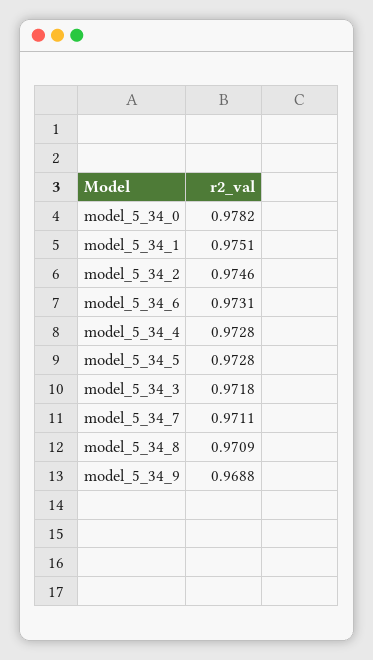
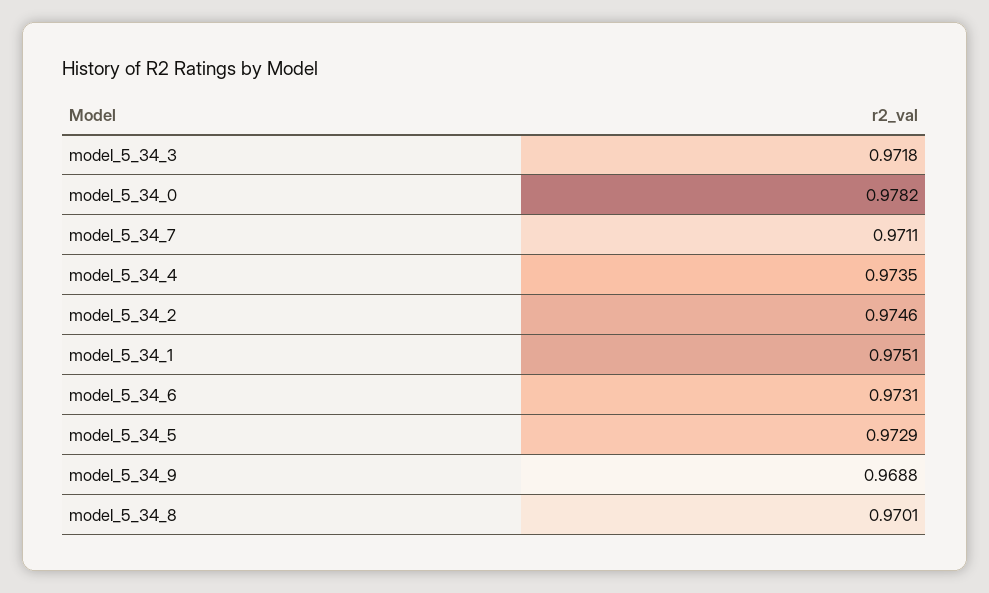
model_5_34_4: 0.9728 -> 0.9735
model_5_34_5: 0.9728 -> 0.9729
model_5_34_8: 0.9709 -> 0.9701

